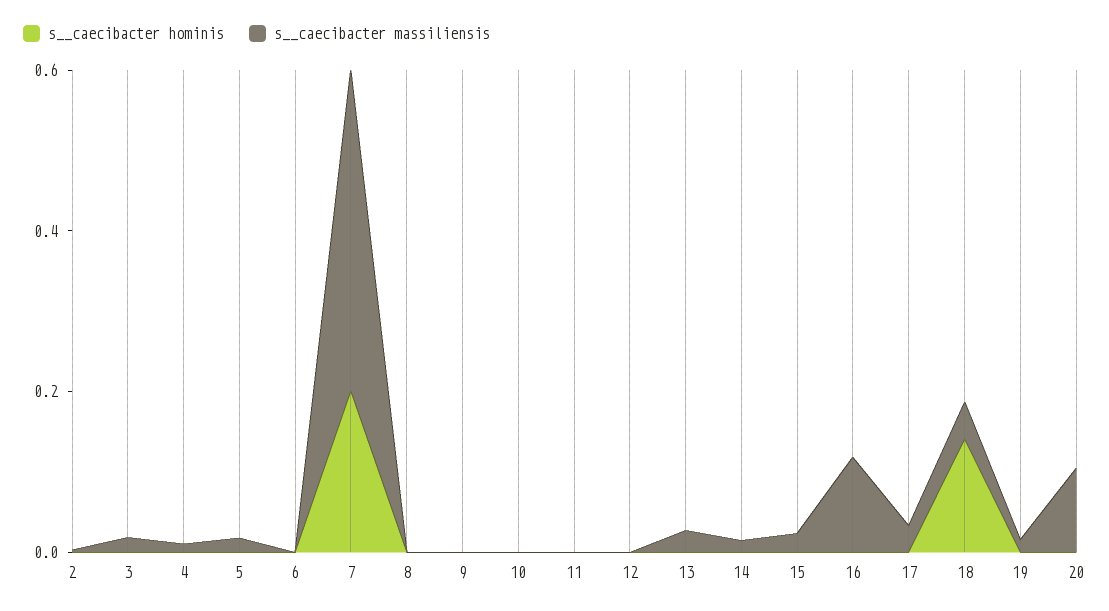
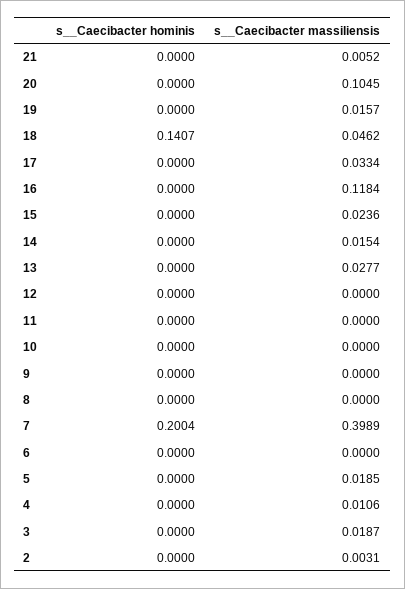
s__caecibacter hominis, 21: none -> 0
s__caecibacter massiliensis, 21: none -> 0.0052

